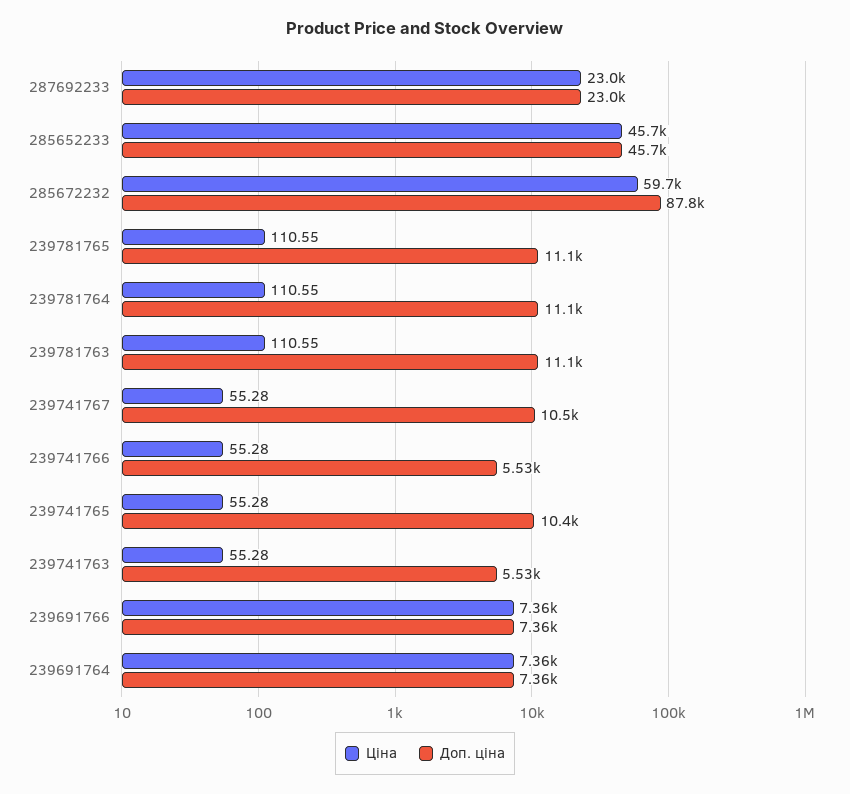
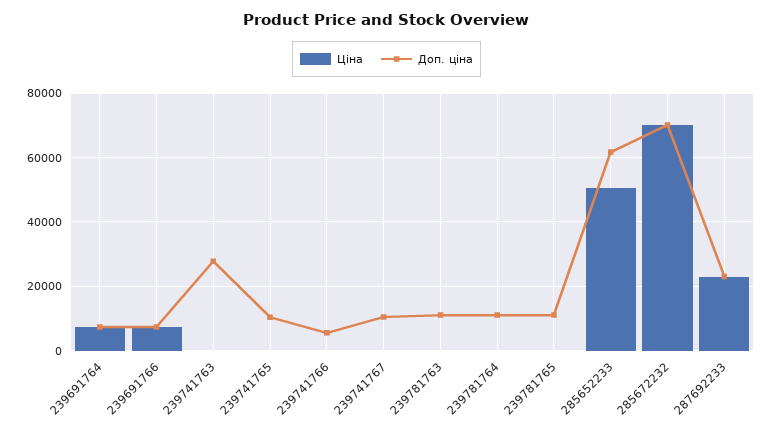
Ціна, 285652233: 45700 -> 50000
Доп. ціна, 285652233: 45700 -> 62000
Ціна, 285672232: 59700 -> 70000
Доп. ціна, 285672232: 87800 -> 70000
Доп. ціна, 239741763: 5530 -> 28000

